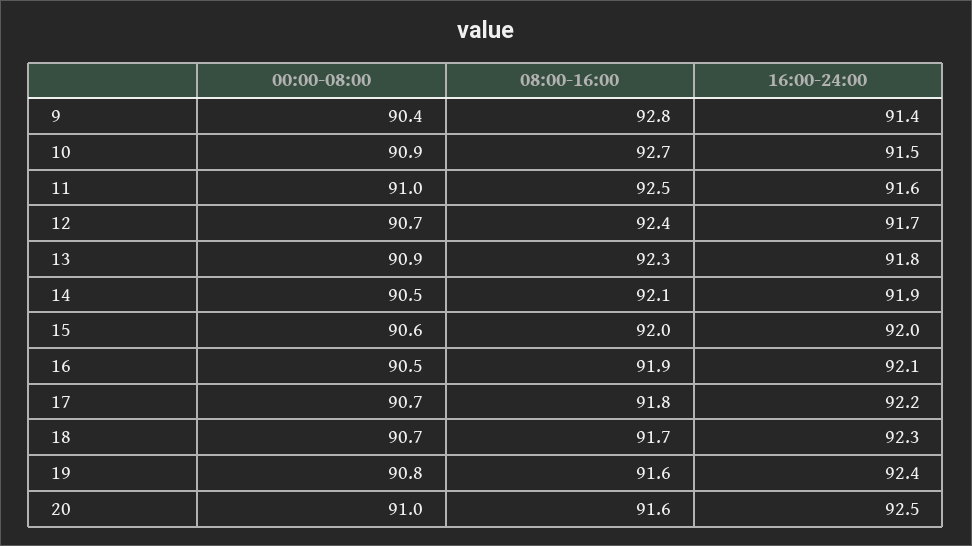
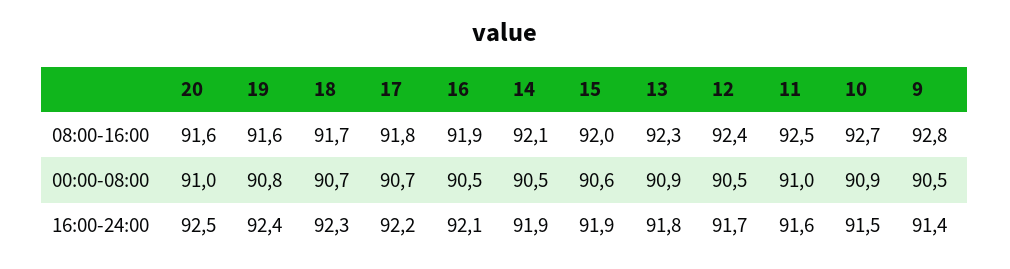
00:00-08:00, 9: 90.4 -> 90.5
00:00-08:00, 12: 90.7 -> 90.5
16:00-24:00, 15: 92 -> 91.9

